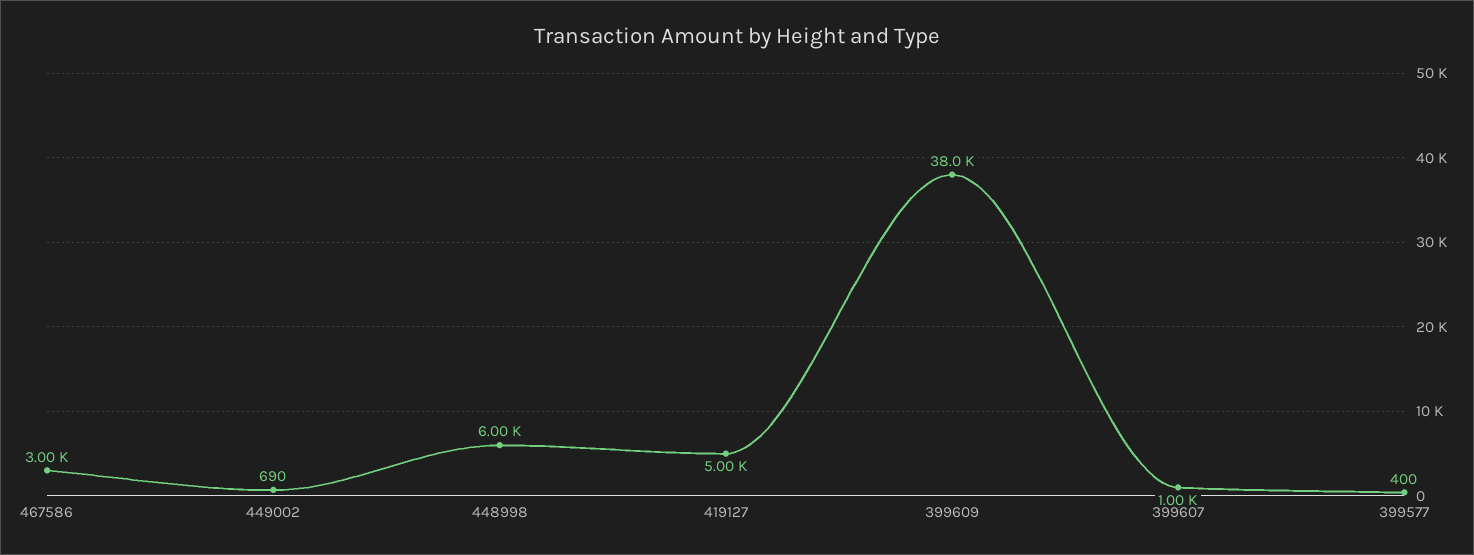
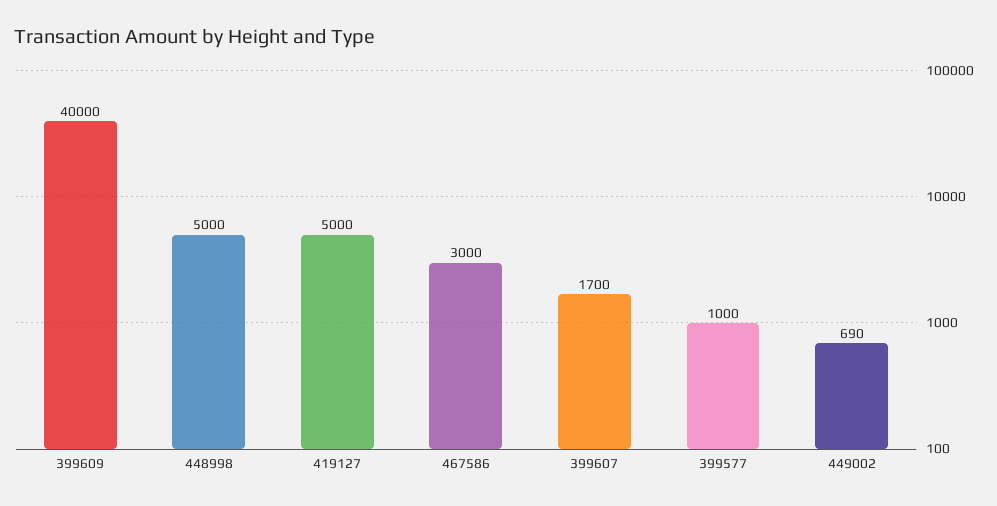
448998: 6000 -> 5000
399609: 38000 -> 40000
399607: 1000 -> 1700
399577: 400 -> 1000

